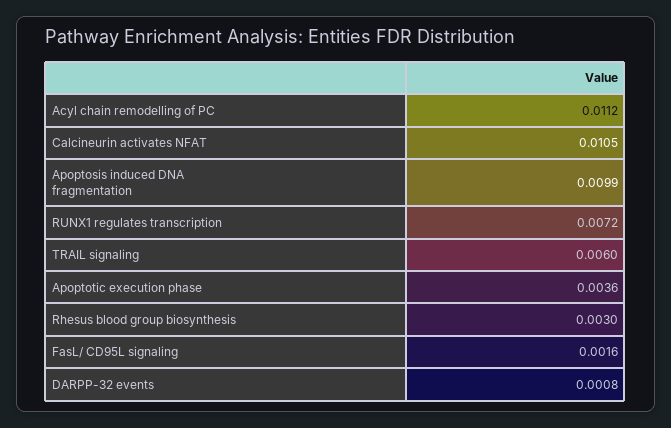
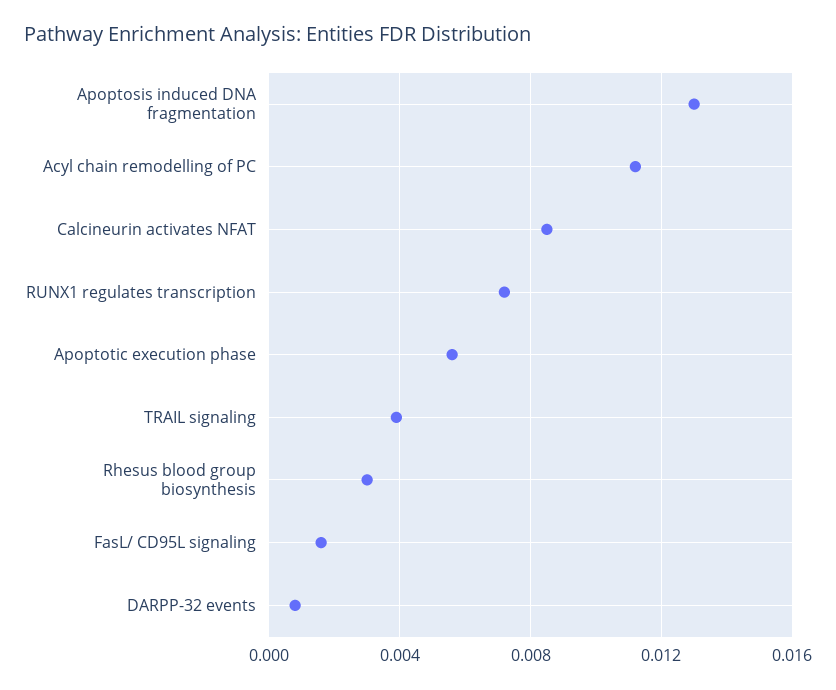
Calcineurin activates NFAT: 0.0105 -> 0.0085
Apoptosis induced DNA fragmentation: 0.0099 -> 0.013
TRAIL signaling: 0.006 -> 0.004
Apoptotic execution phase: 0.0036 -> 0.0055

